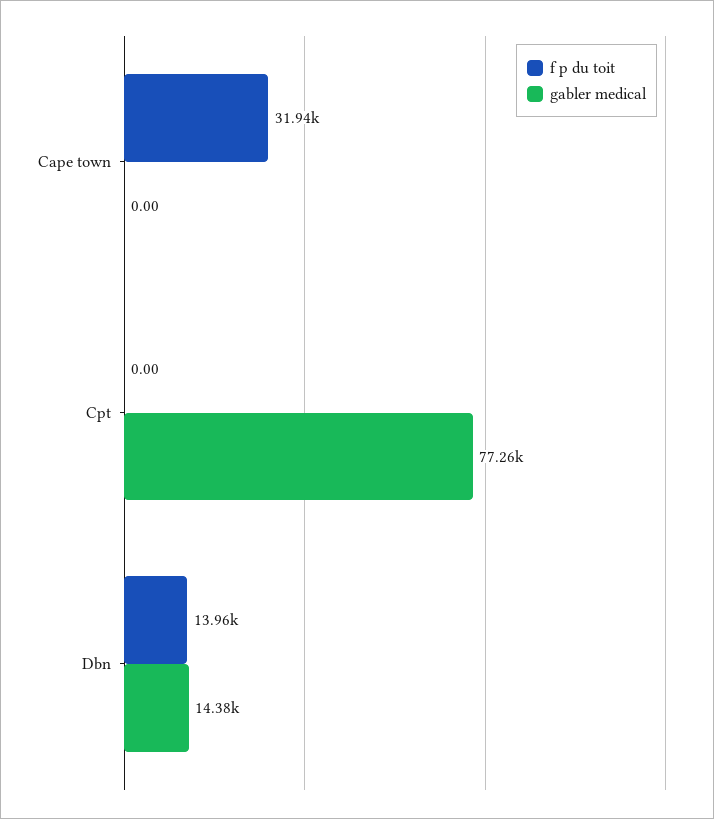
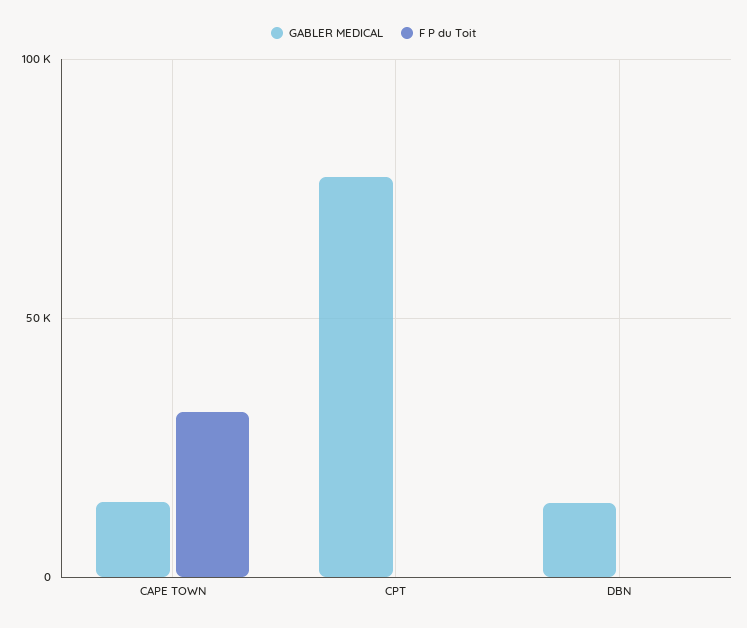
gabler medical, Cape town: 0 -> 15000
f p du toit, Dbn: 13960 -> 0

